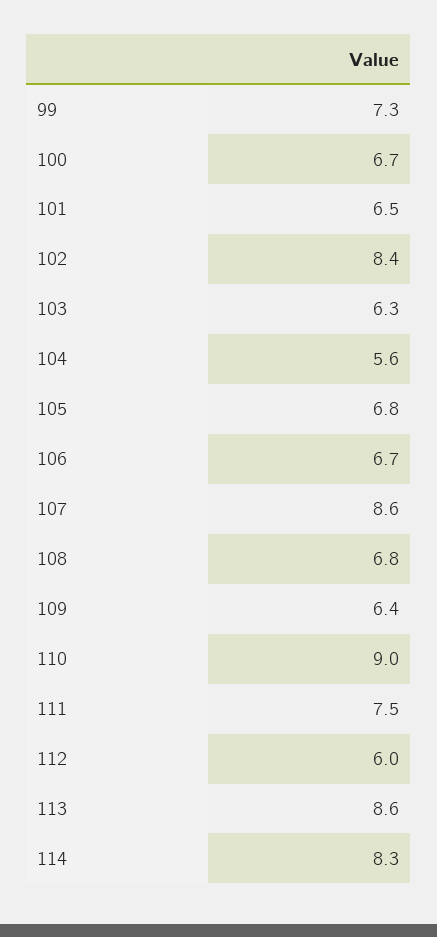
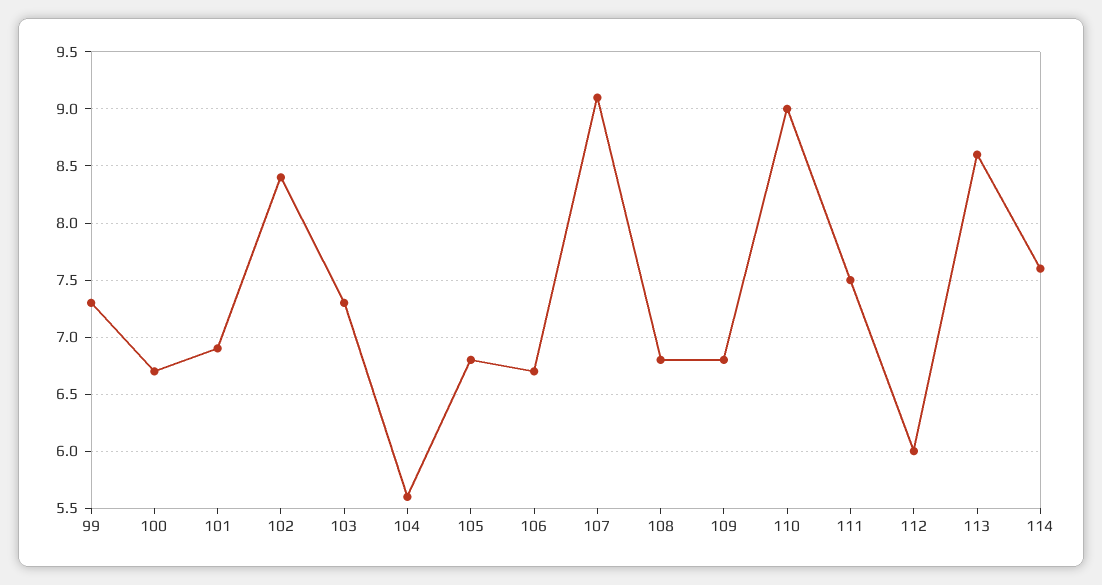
101: 6.5 -> 6.9
103: 6.3 -> 7.3
107: 8.6 -> 9.1
109: 6.4 -> 6.8
114: 8.3 -> 7.6

